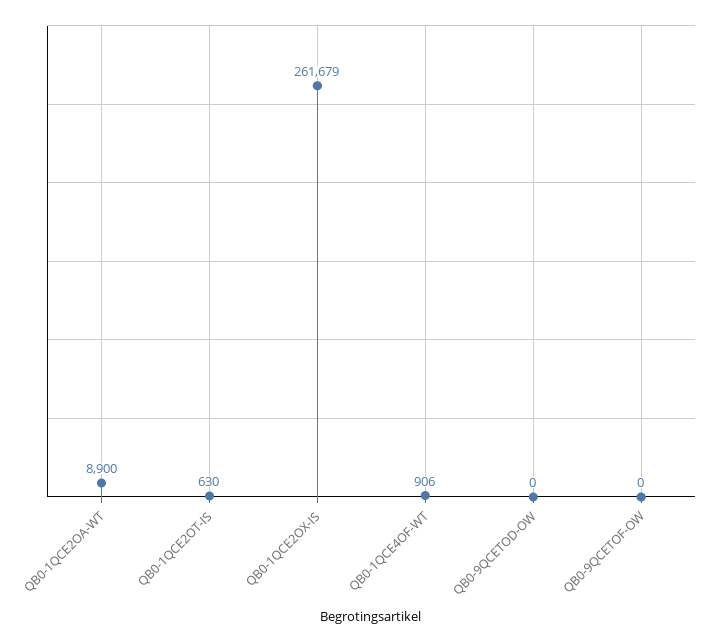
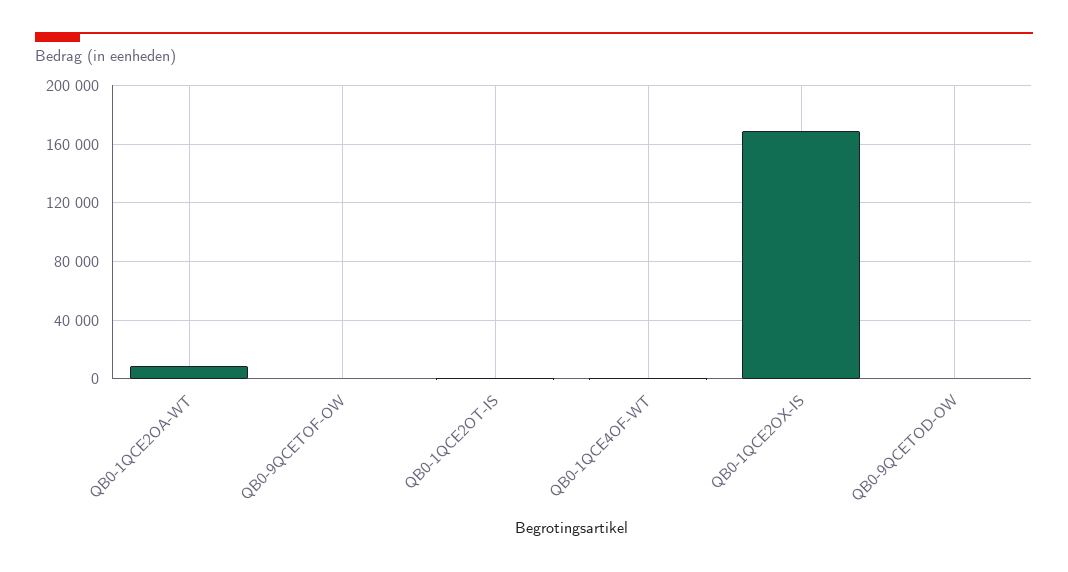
QB0-1QCE2OX-IS: 261679 -> 170000

